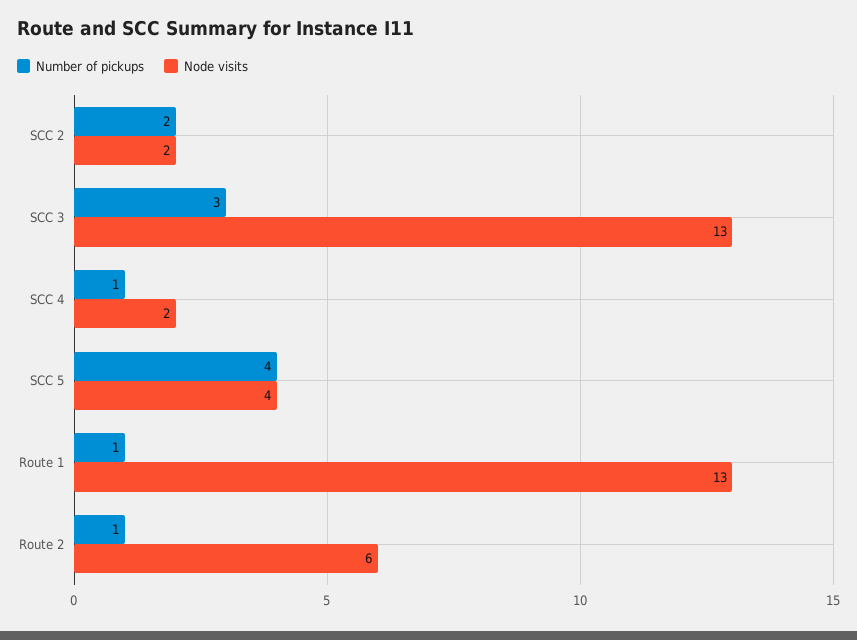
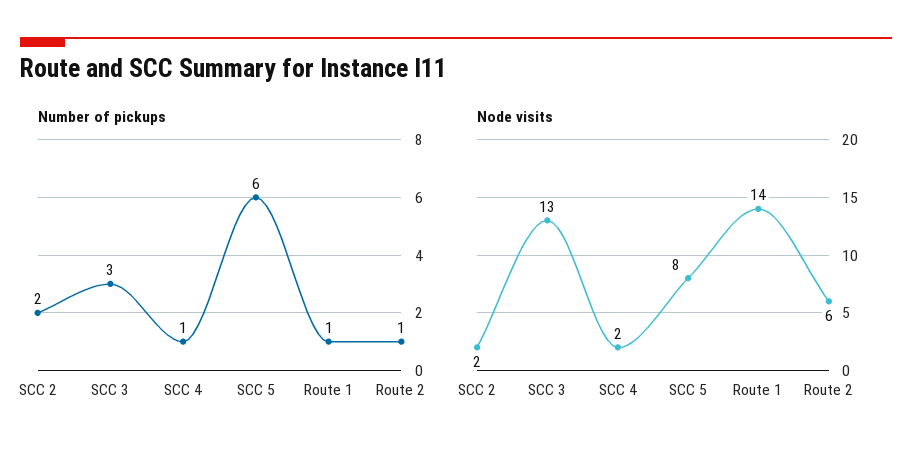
Number of pickups, SCC 5: 4 -> 6
Node visits, SCC 5: 4 -> 8
Node visits, Route 1: 13 -> 14

